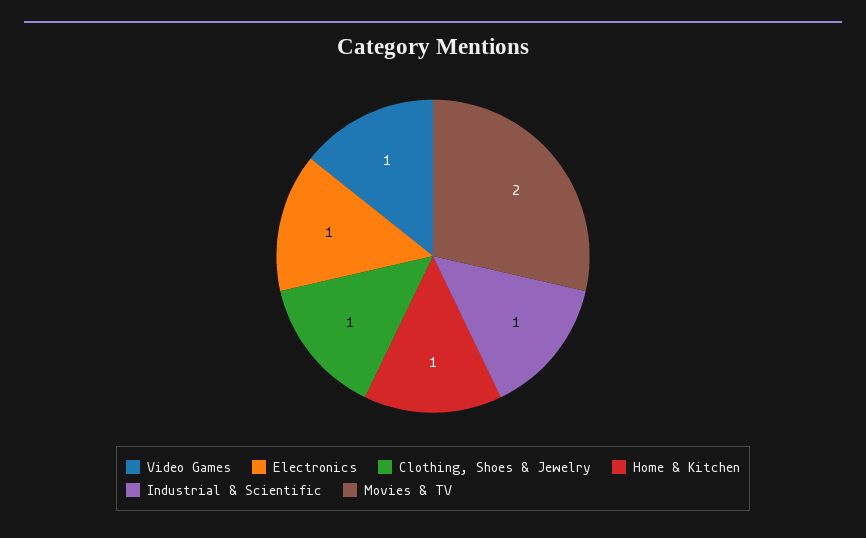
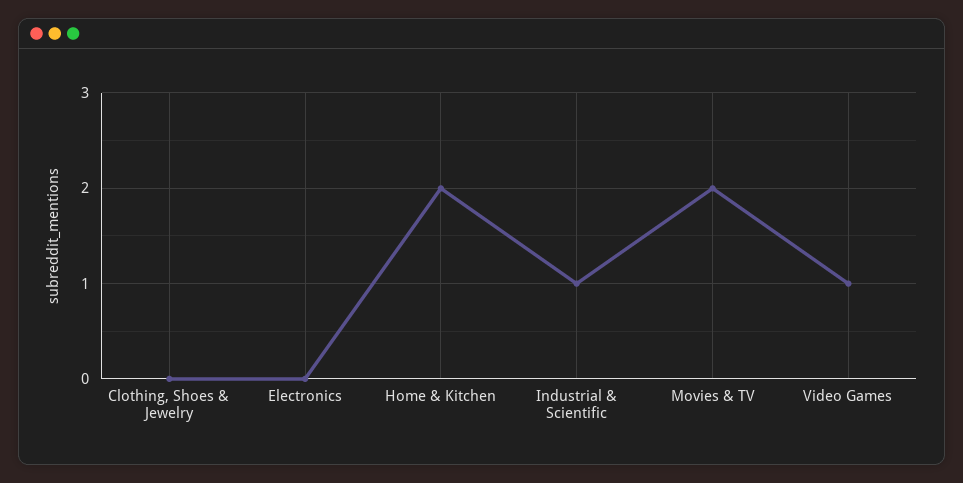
Electronics: 1 -> 0
Clothing, Shoes & Jewelry: 1 -> 0
Home & Kitchen: 1 -> 2

